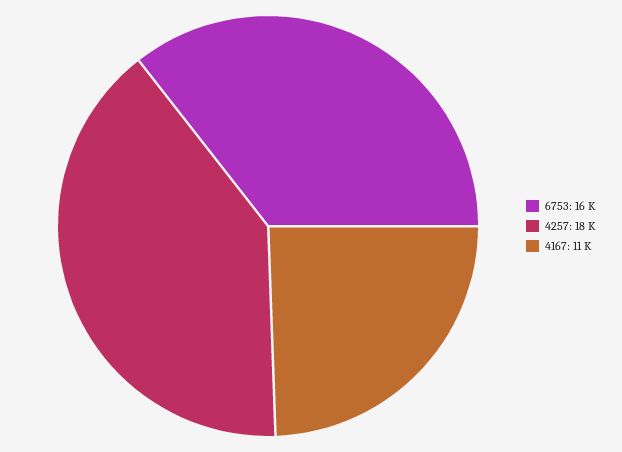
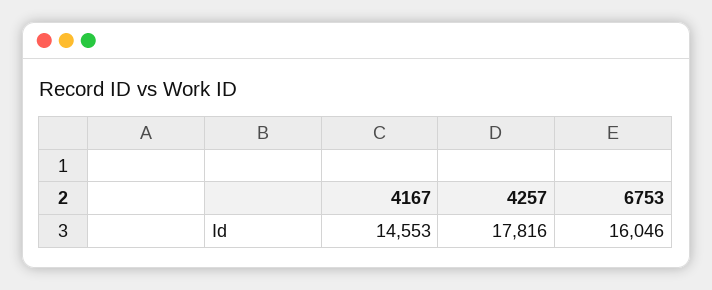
4167: 11000 -> 14553

